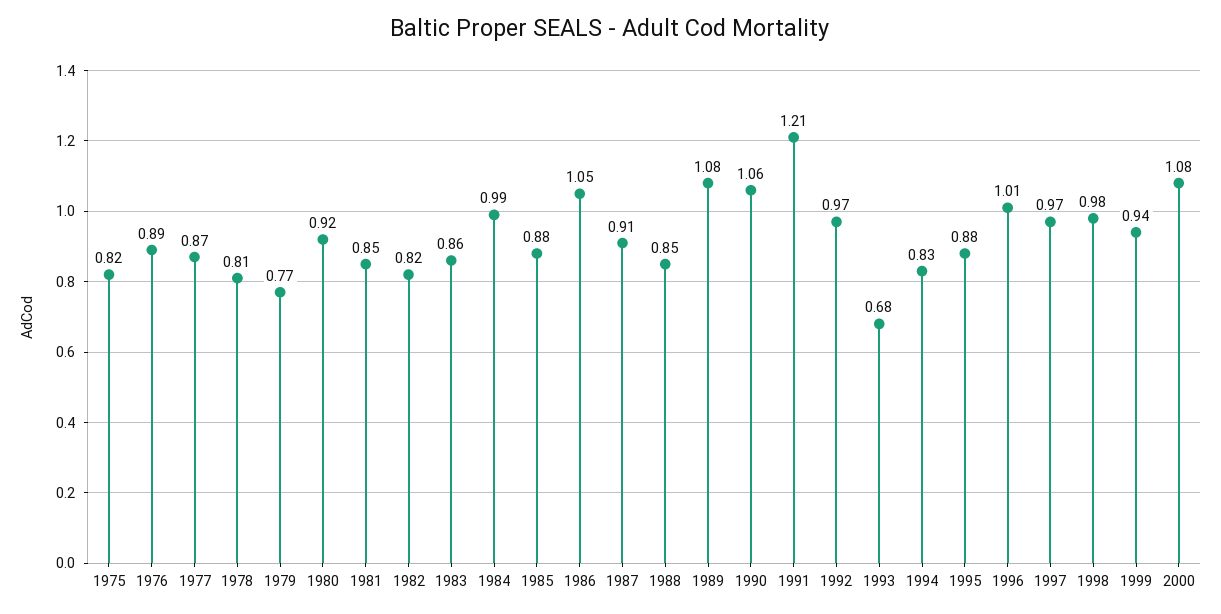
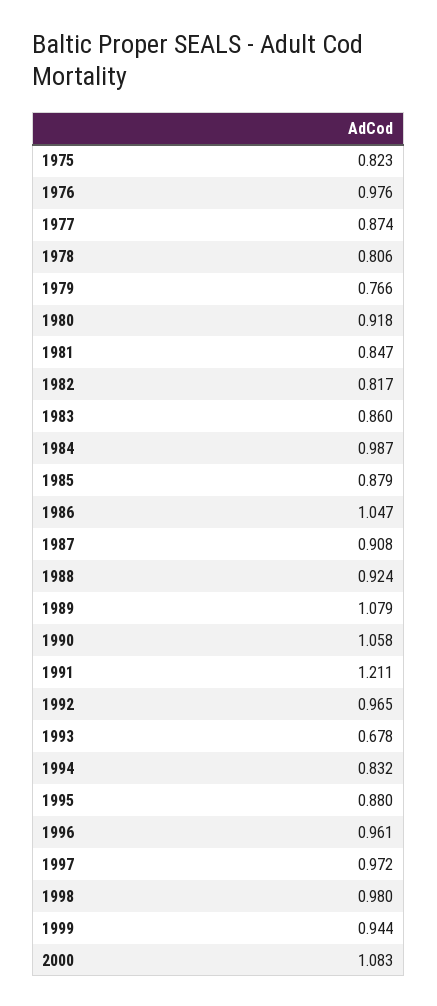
1976: 0.89 -> 0.976
1988: 0.85 -> 0.924
1996: 1.01 -> 0.961

